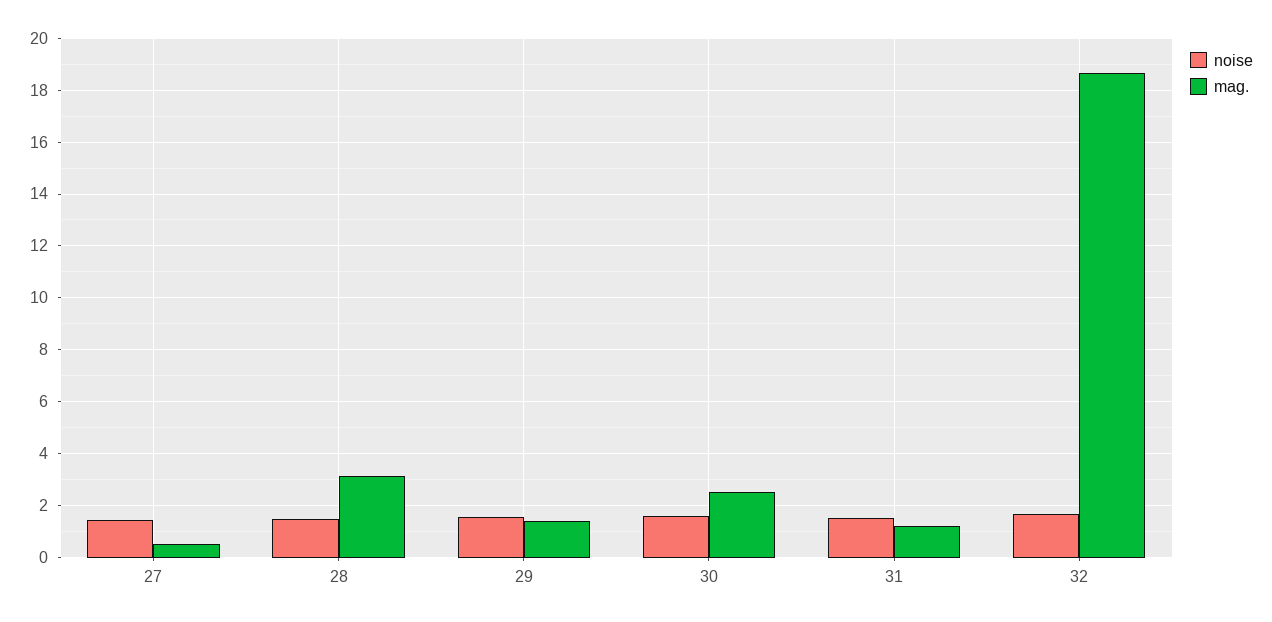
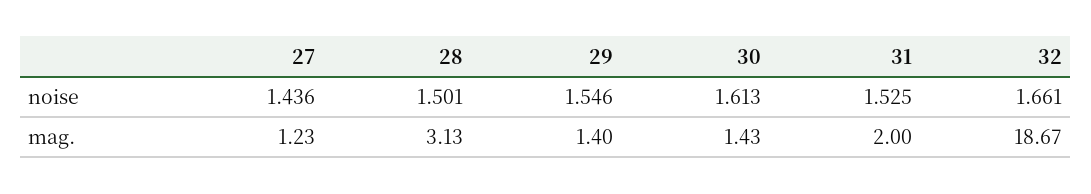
mag., 27: 0.5 -> 1.23
mag., 30: 2.5 -> 1.43
mag., 31: 1.25 -> 2

